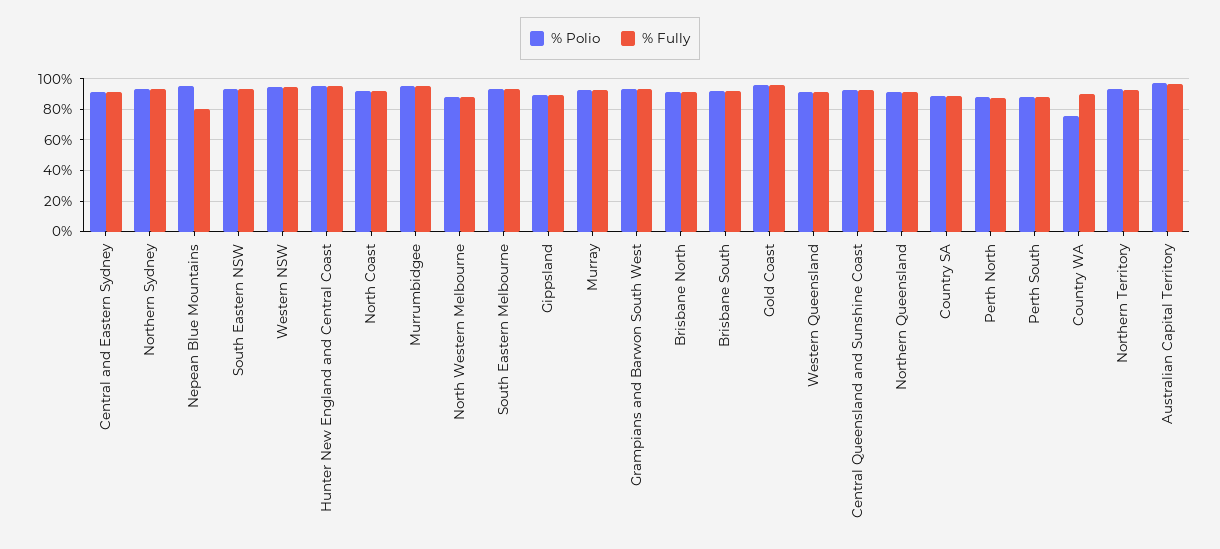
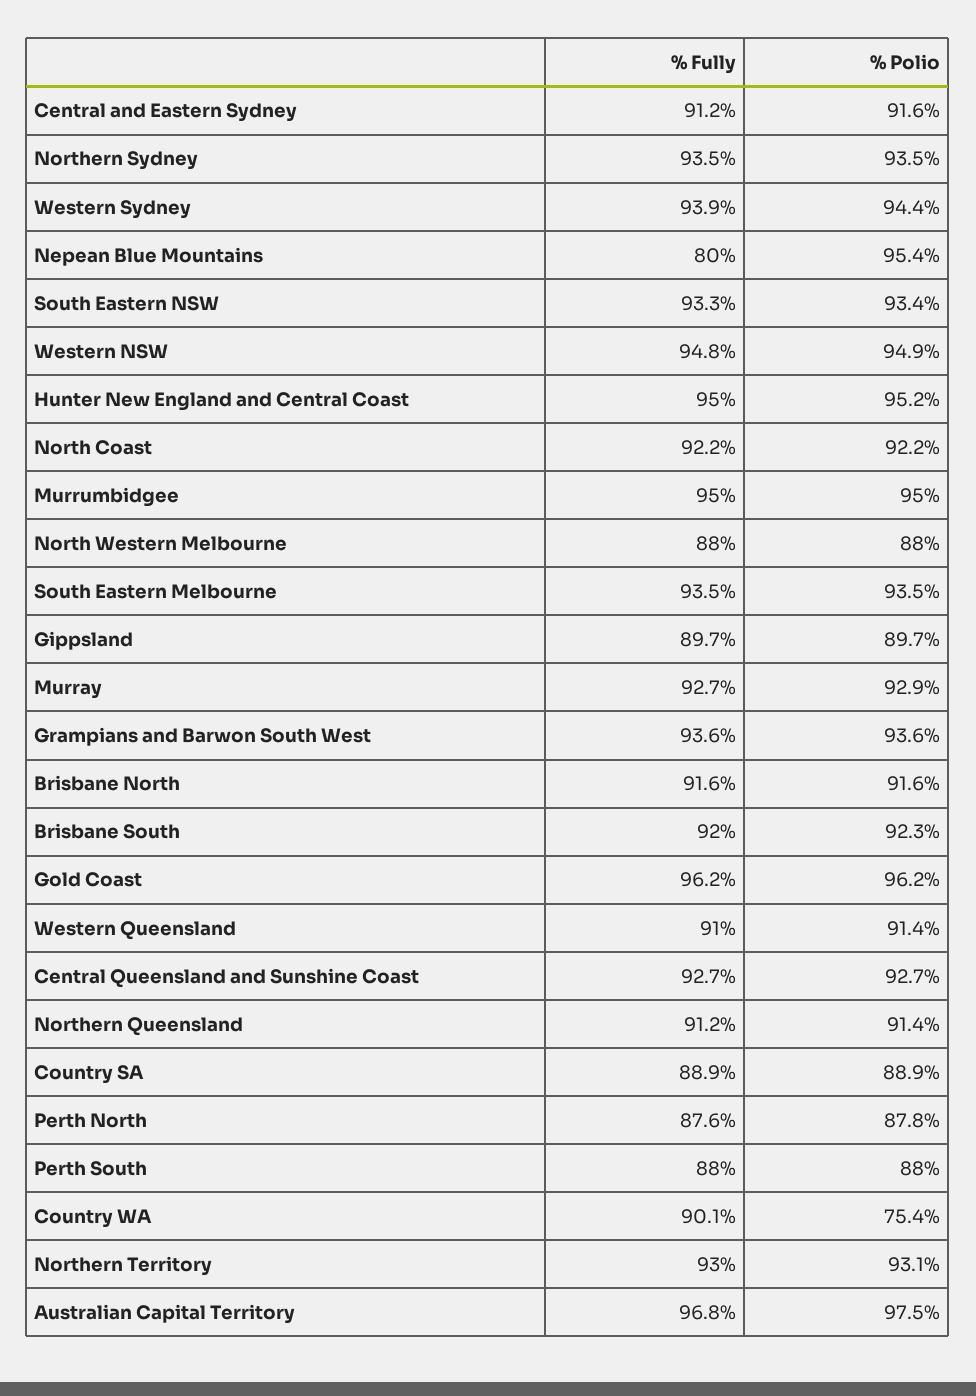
% Fully, Western Sydney: none -> 93.9
% Polio, Western Sydney: none -> 94.4

